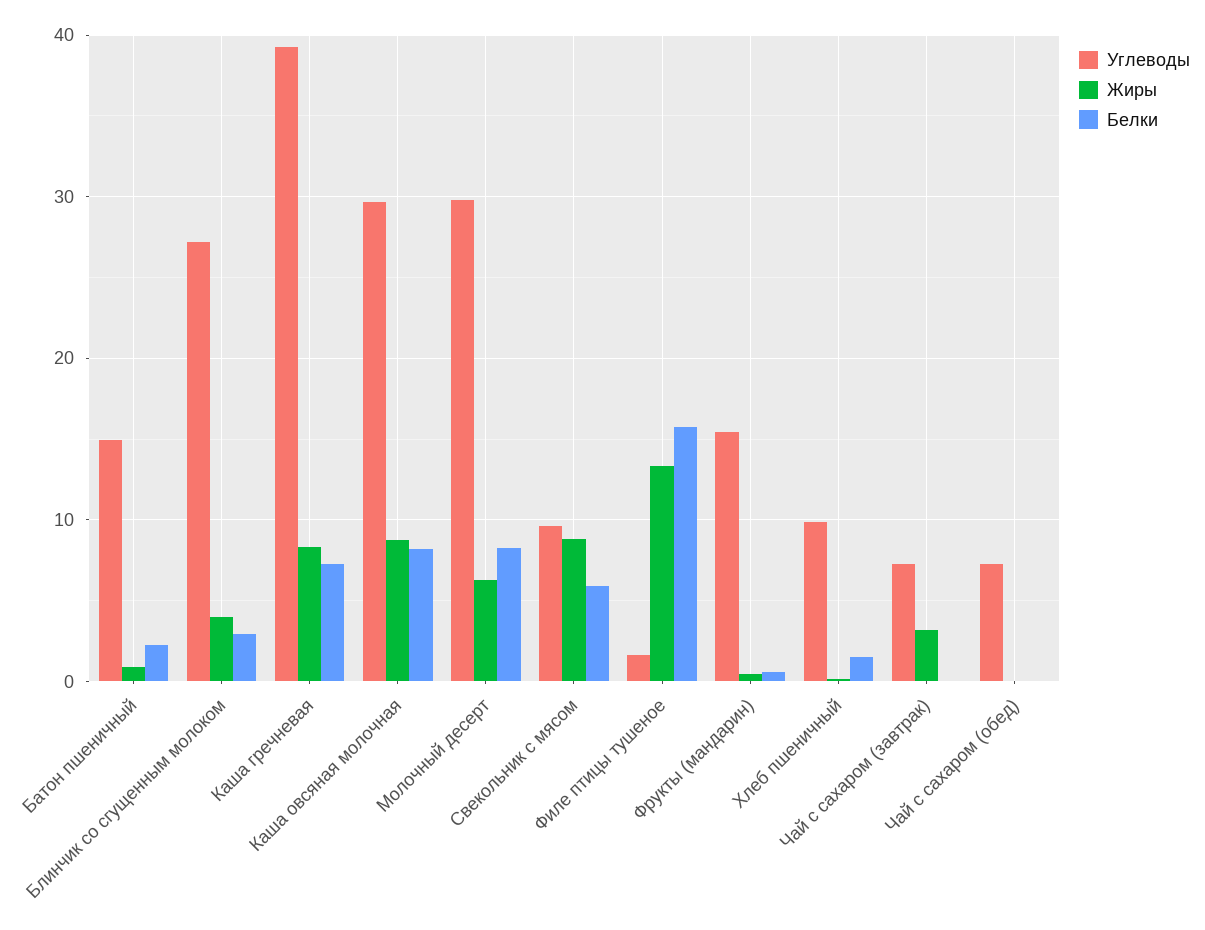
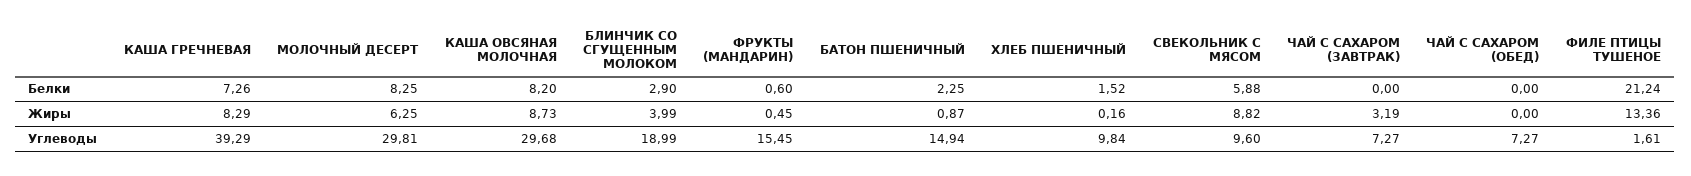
Углеводы, Блинчик со сгущенным молоком: 27 -> 18.99
Белки, Филе птицы тушеное: 16 -> 21.24

